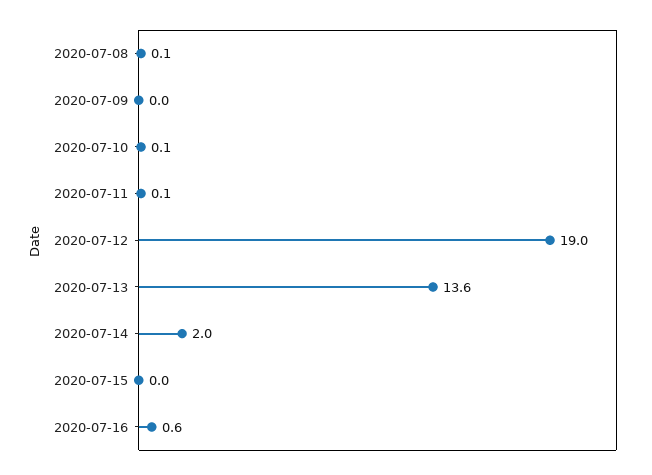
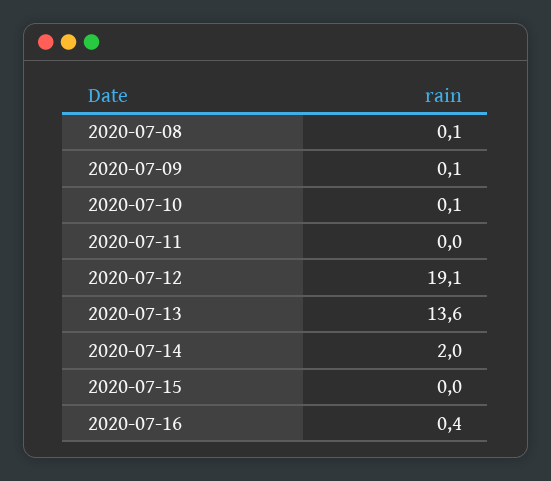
2020-07-09: 0 -> 0.1
2020-07-11: 0.1 -> 0
2020-07-12: 19 -> 19.1
2020-07-16: 0.6 -> 0.4

